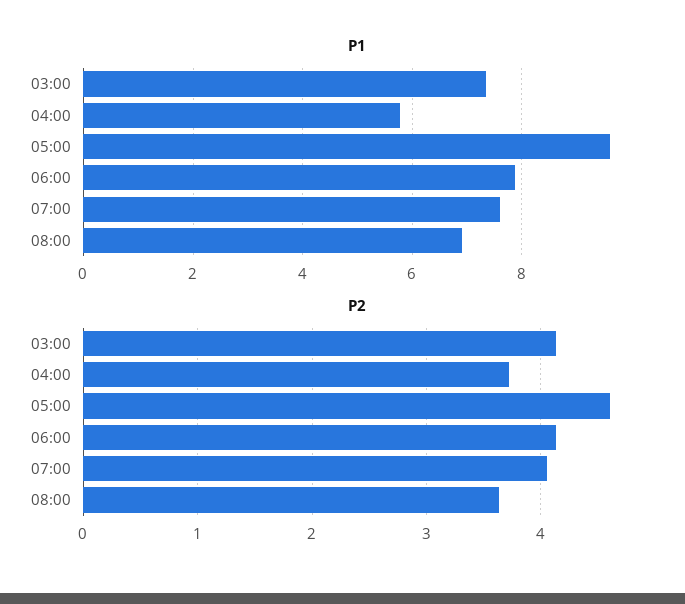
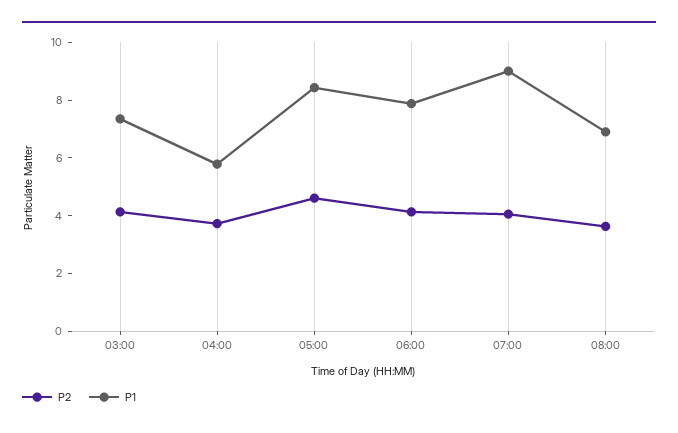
P1, 05:00: 9.6 -> 8.5
P1, 07:00: 7.6 -> 9

